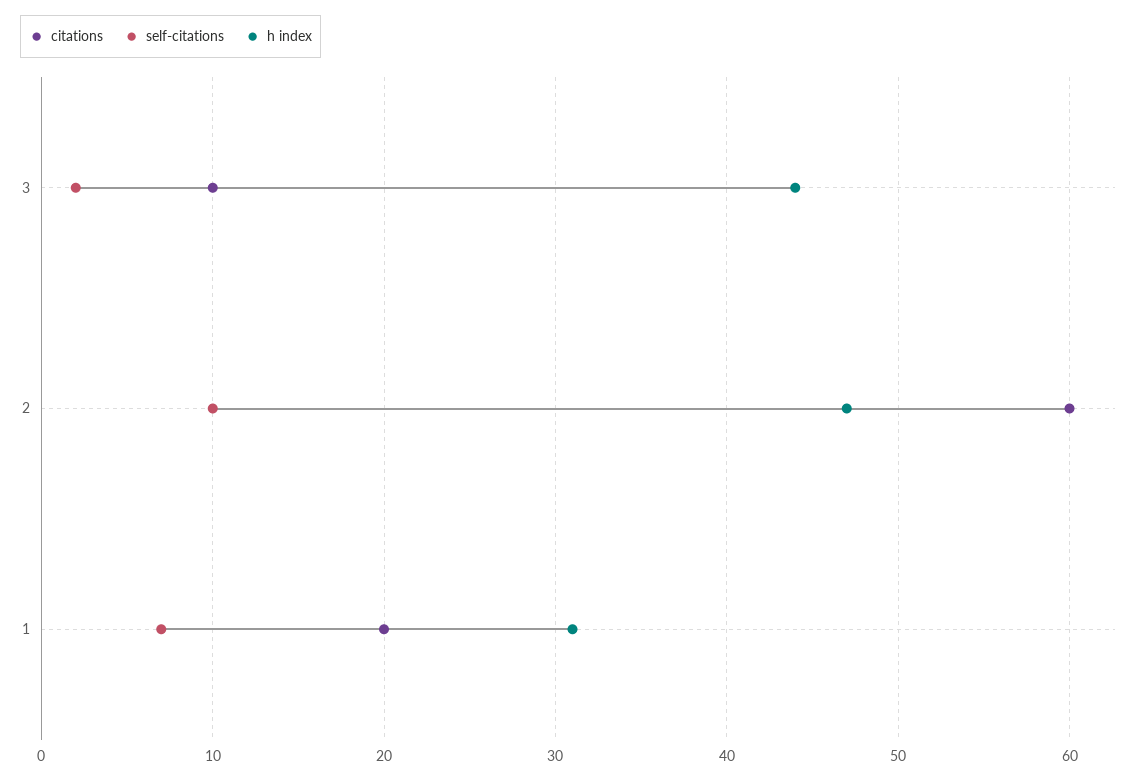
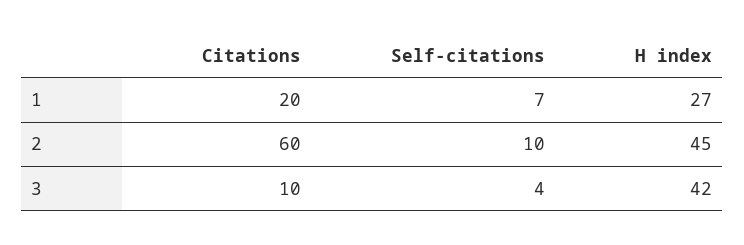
self-citations, 3: 2 -> 4
h index, 3: 44 -> 42
h index, 2: 47 -> 45
h index, 1: 31 -> 27

